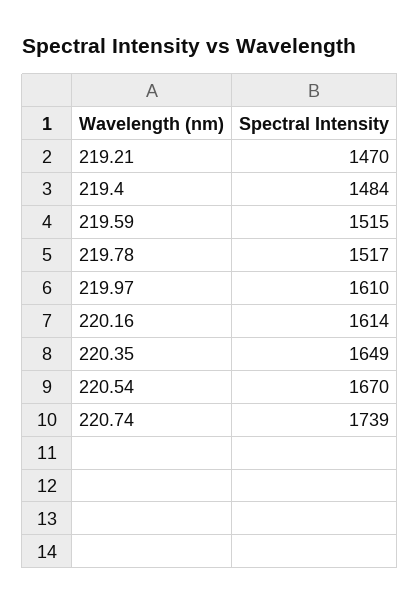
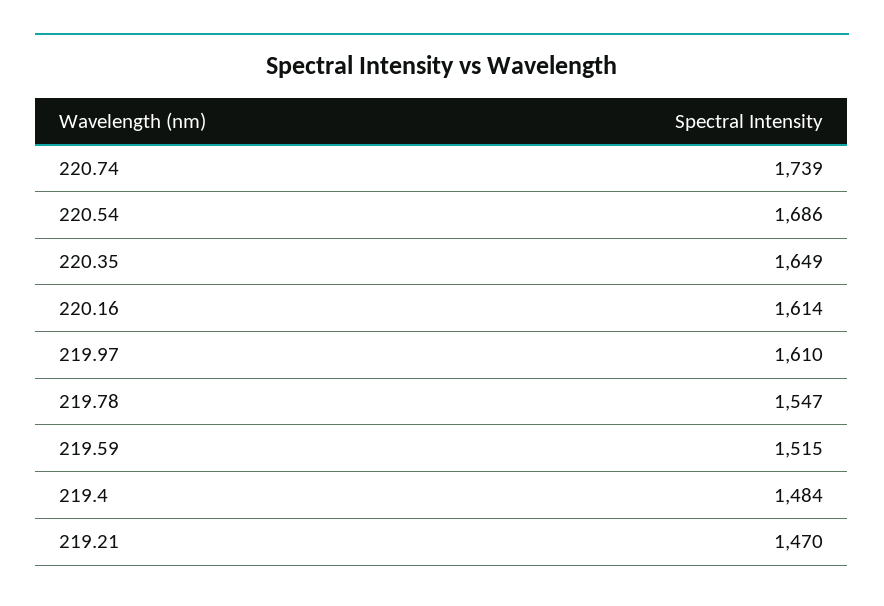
219.78: 1517 -> 1547
220.54: 1670 -> 1686

